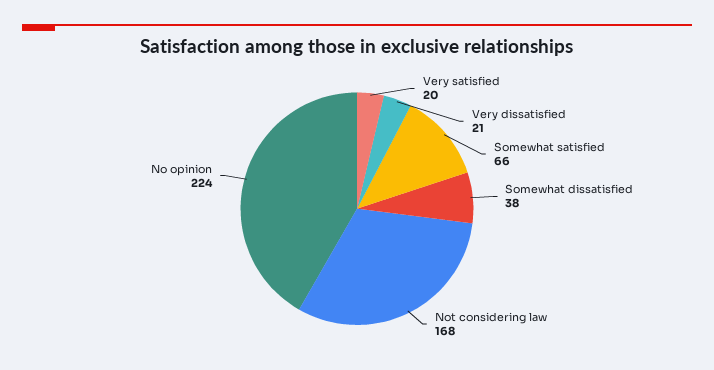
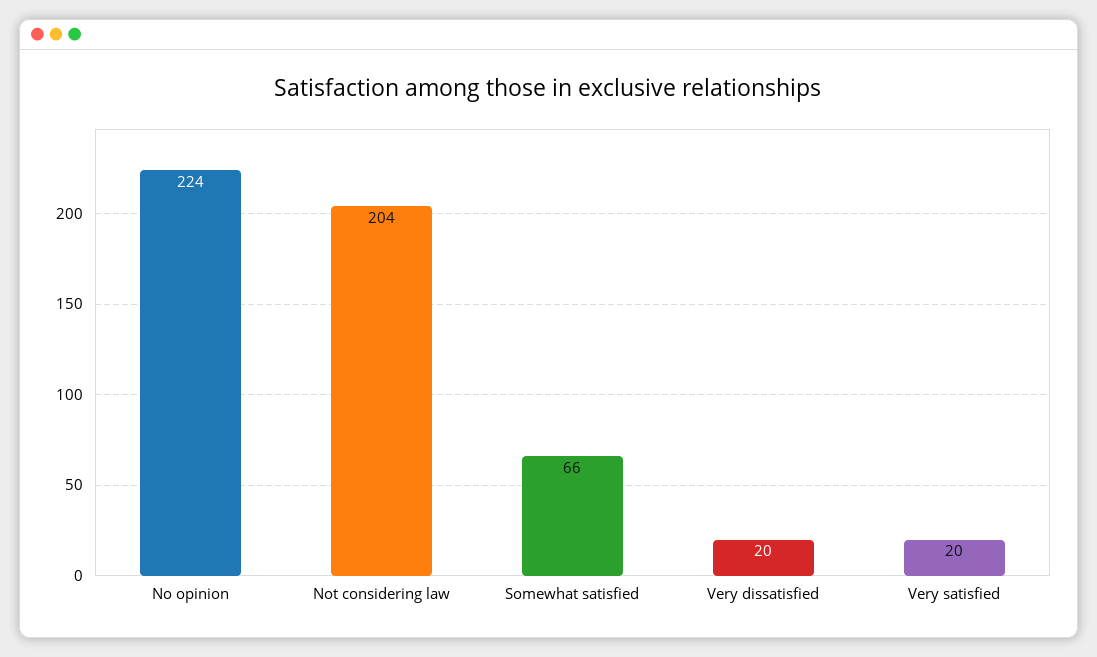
Very dissatisfied: 21 -> 20
Somewhat dissatisfied: 38 -> none
Not considering law: 168 -> 204

